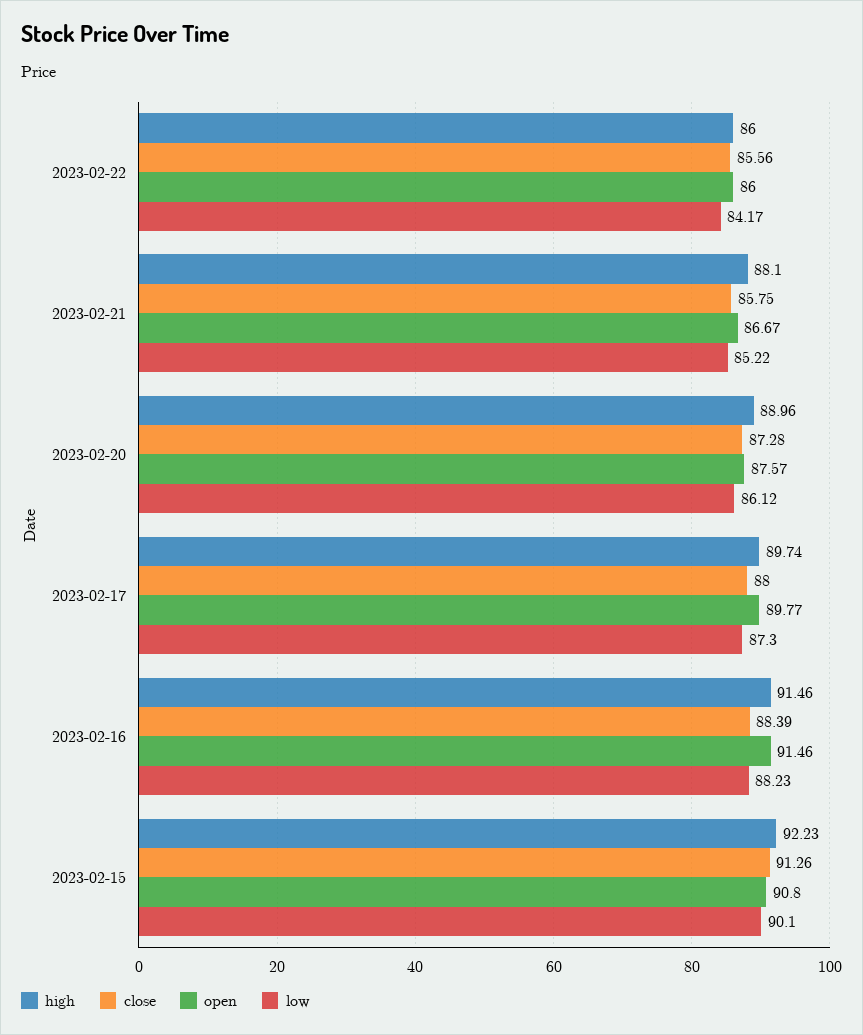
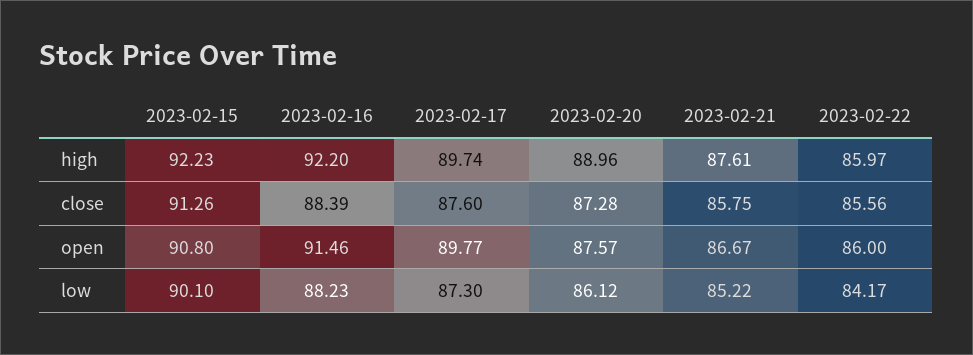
high, 2023-02-22: 86 -> 85.97
high, 2023-02-21: 88.1 -> 87.61
close, 2023-02-17: 88 -> 87.6
high, 2023-02-16: 91.46 -> 92.2

